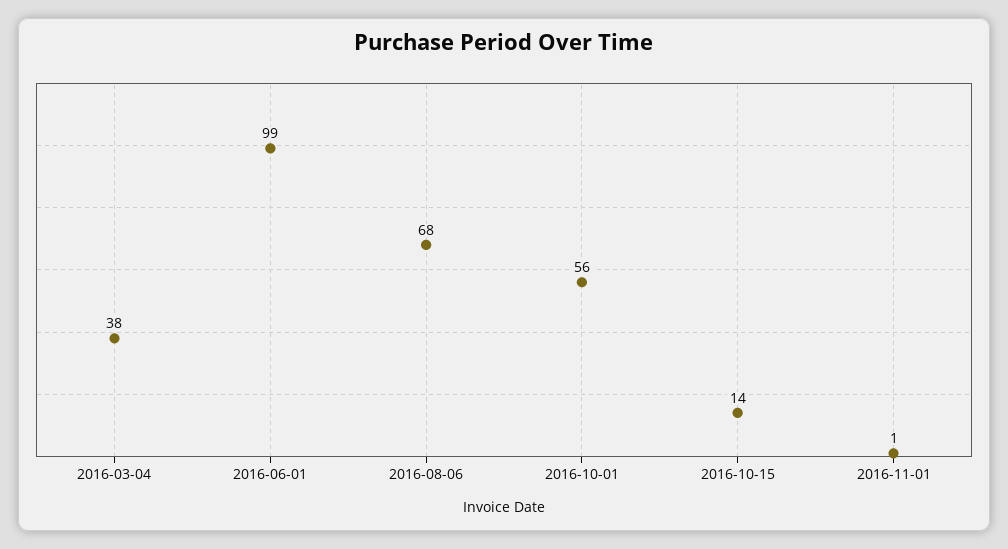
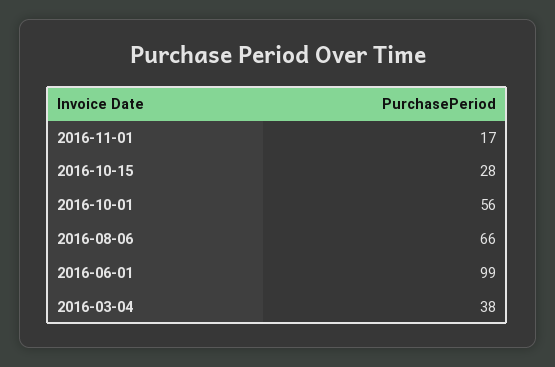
2016-08-06: 68 -> 66
2016-10-15: 14 -> 28
2016-11-01: 1 -> 17

